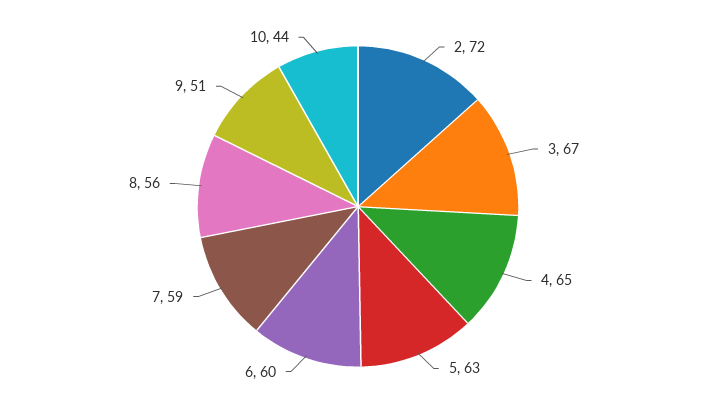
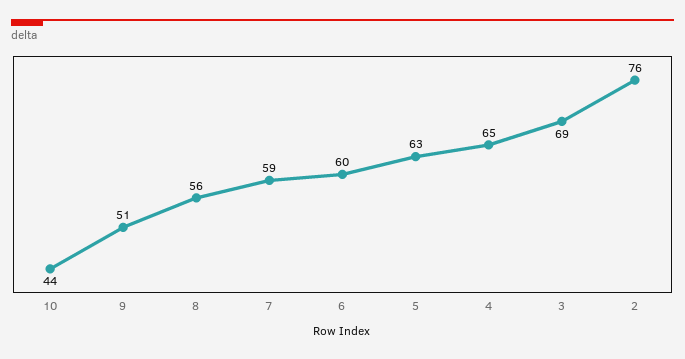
2: 72 -> 76
3: 67 -> 69

